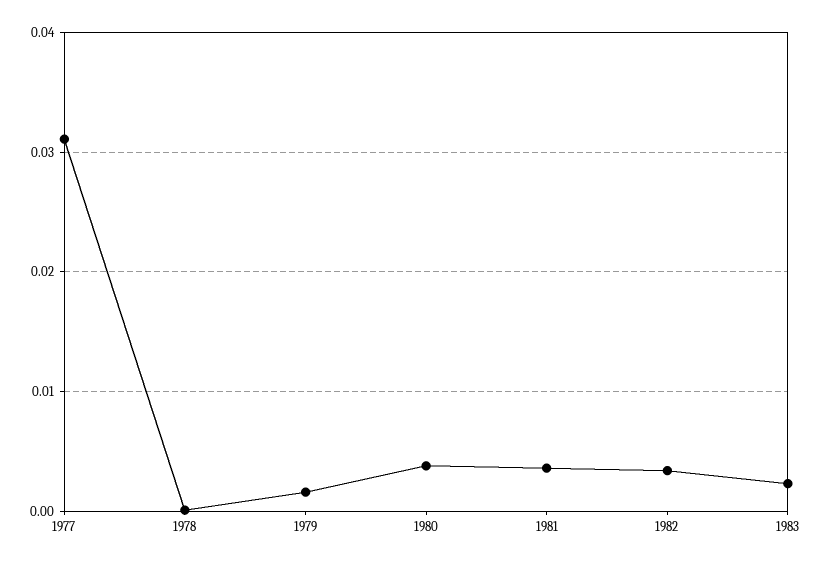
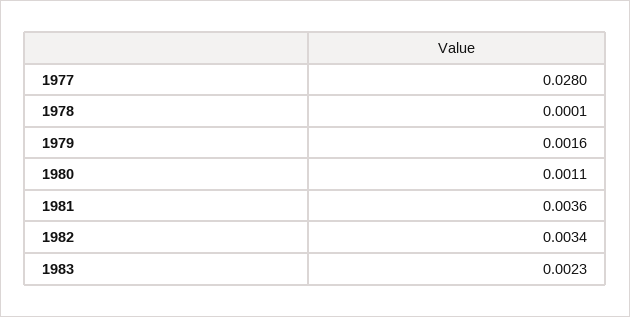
1977: 0.031 -> 0.028
1980: 0.004 -> 0.0011

